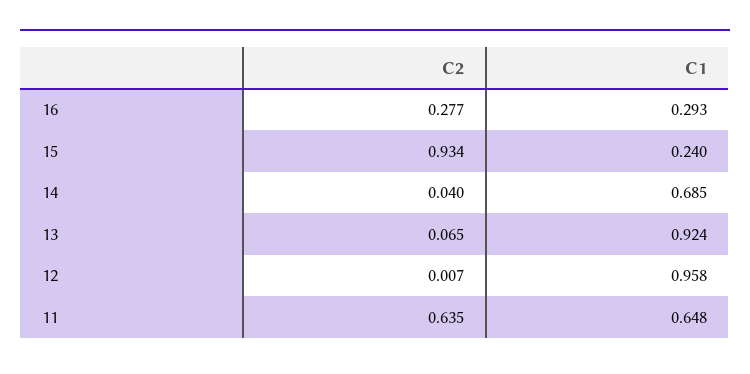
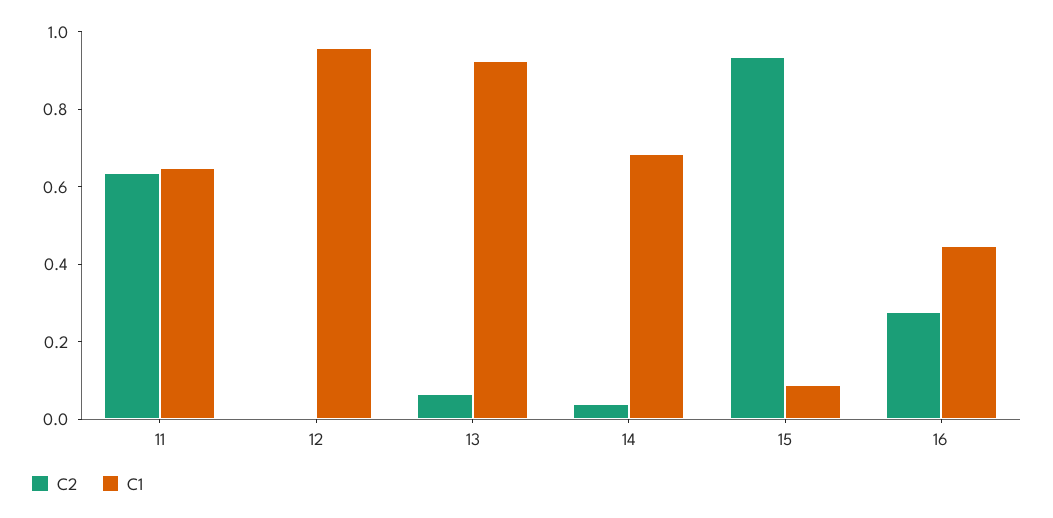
C1, 16: 0.293 -> 0.45
C1, 15: 0.24 -> 0.1

